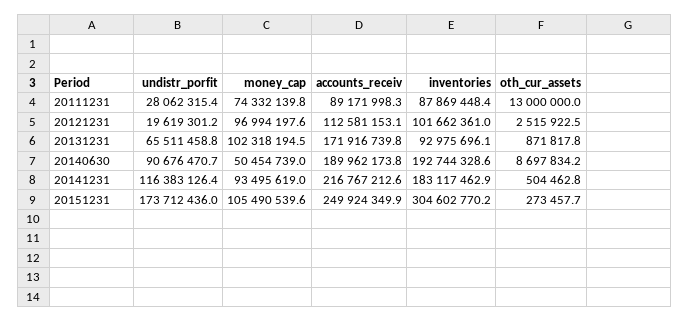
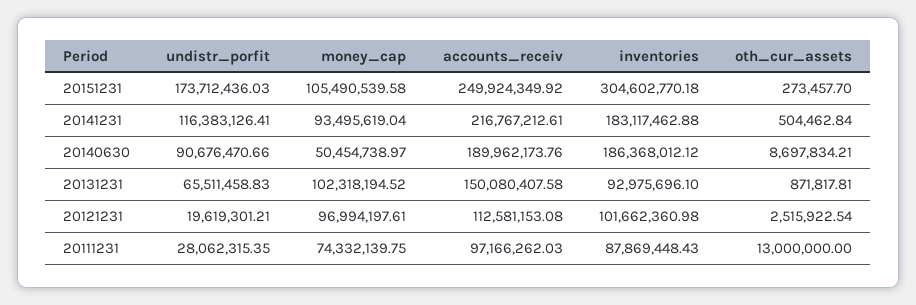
accounts_receiv, 20111231: 89171998.3 -> 97166262.03
accounts_receiv, 20131231: 171916739.8 -> 150080407.58
inventories, 20140630: 192744328.6 -> 186368012.12

